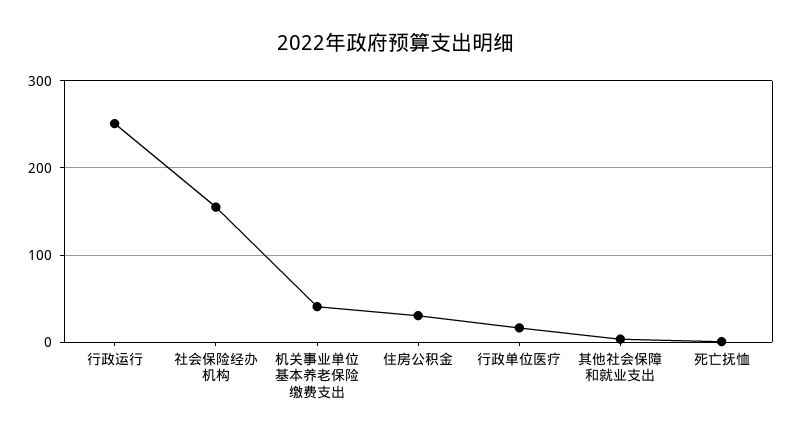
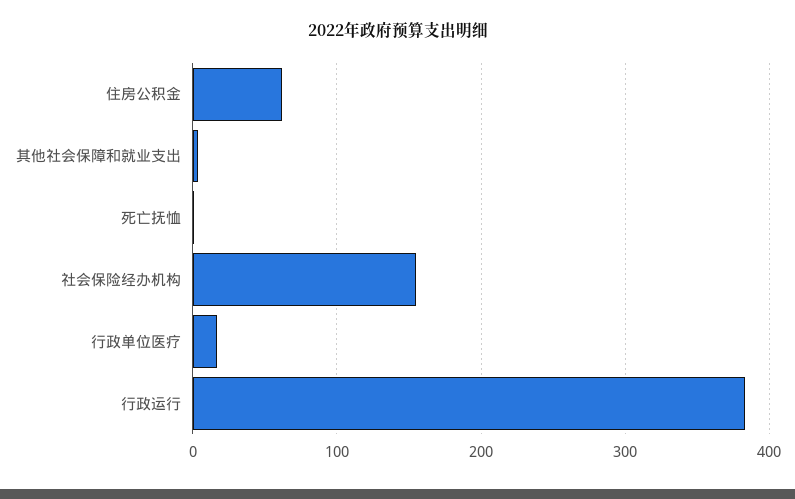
行政运行: 250 -> 380
机关事业单位基本养老保险缴费支出: 40 -> none
住房公积金: 30 -> 60

